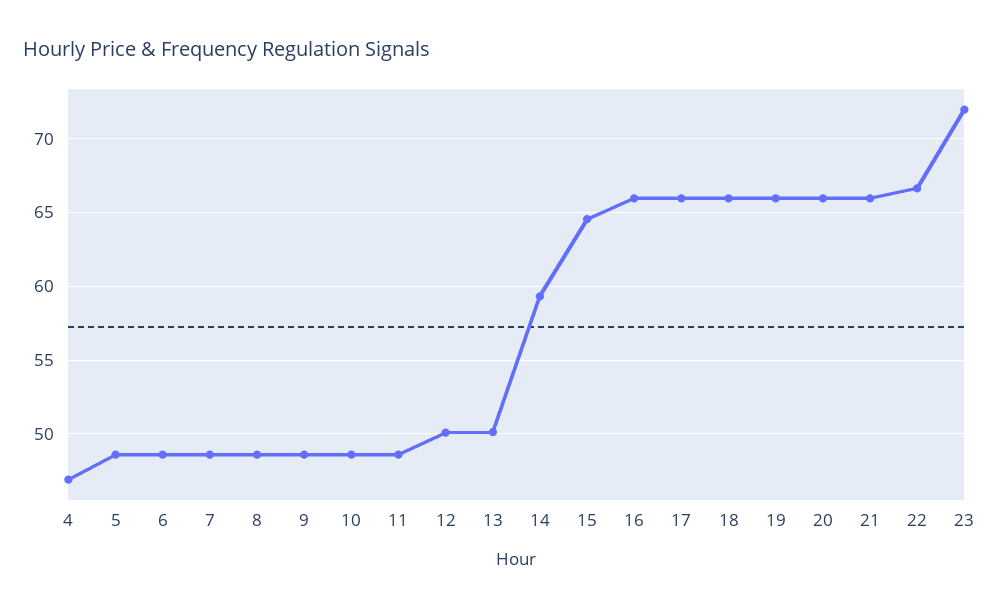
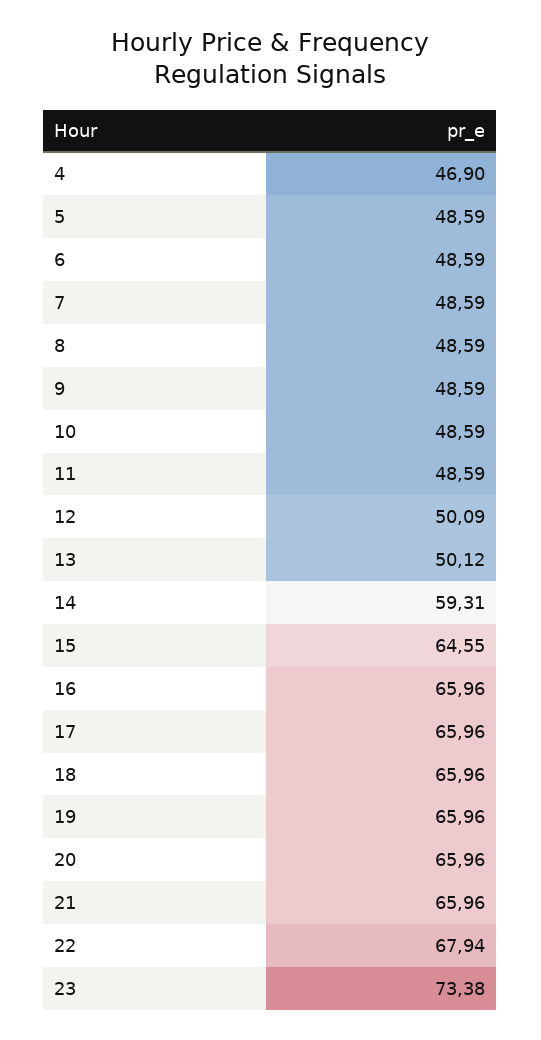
22: 66.5 -> 67.94
23: 72 -> 73.38

